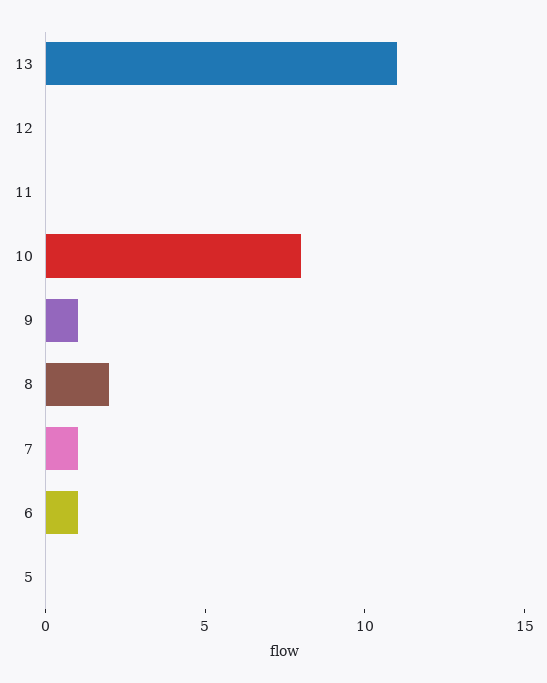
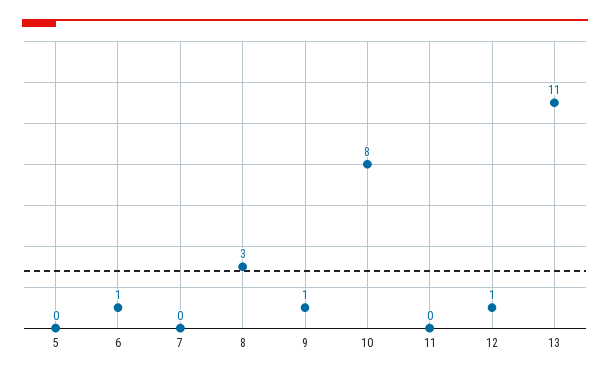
12: 0 -> 1
8: 2 -> 3
7: 1 -> 0

